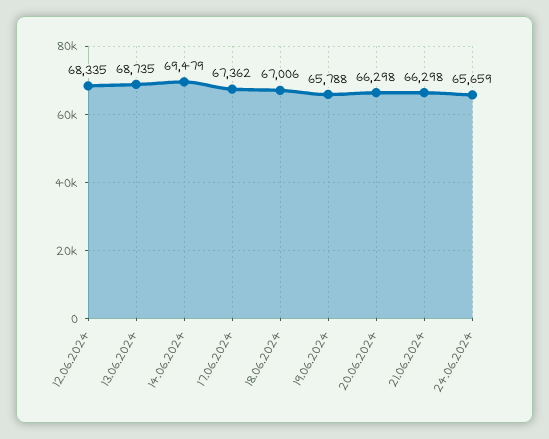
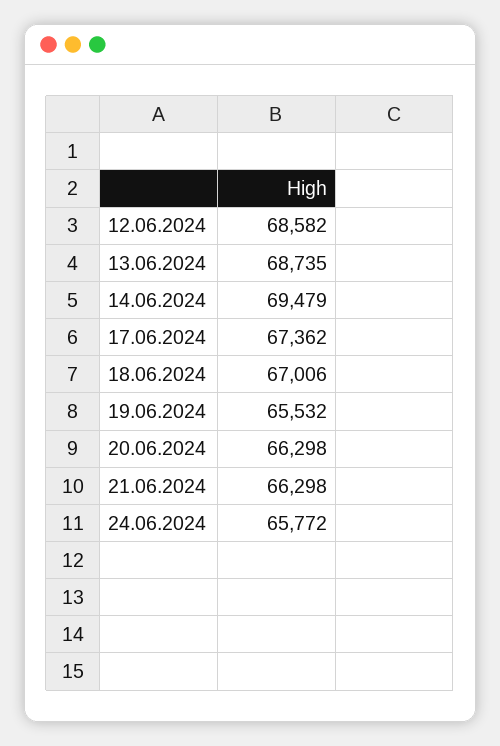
12.06.2024: 68335 -> 68582
19.06.2024: 65788 -> 65532
24.06.2024: 65659 -> 65772

